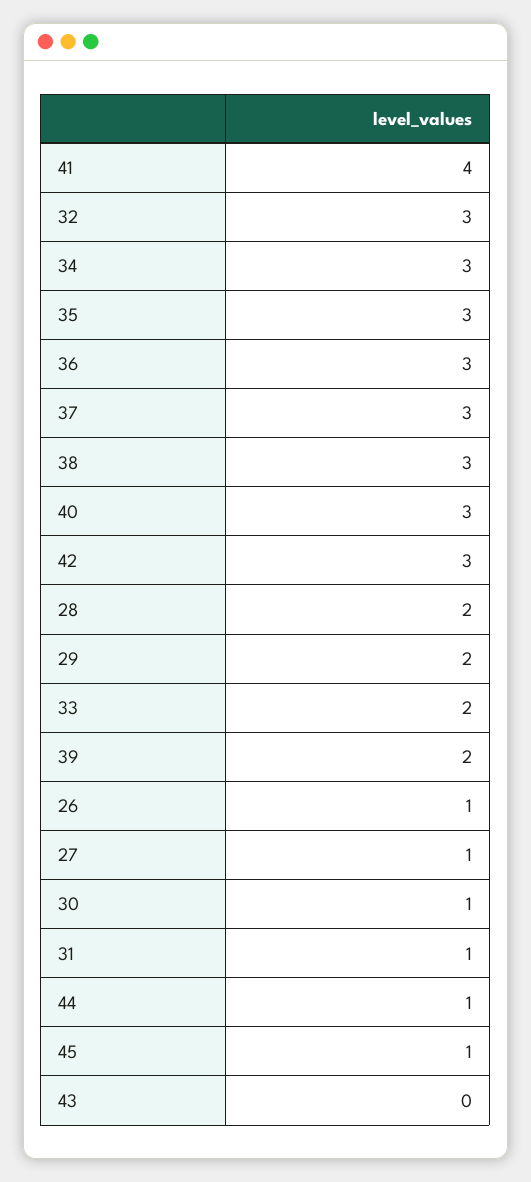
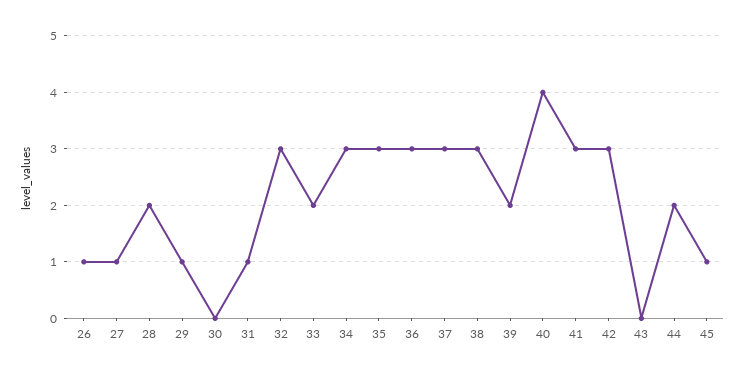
41: 4 -> 3
40: 3 -> 4
29: 2 -> 1
30: 1 -> 0
44: 1 -> 2

